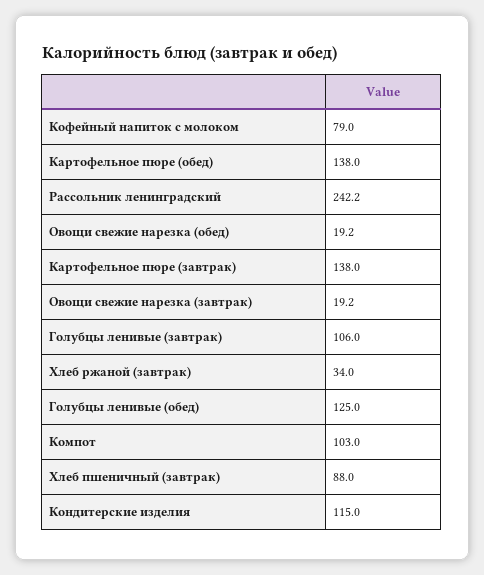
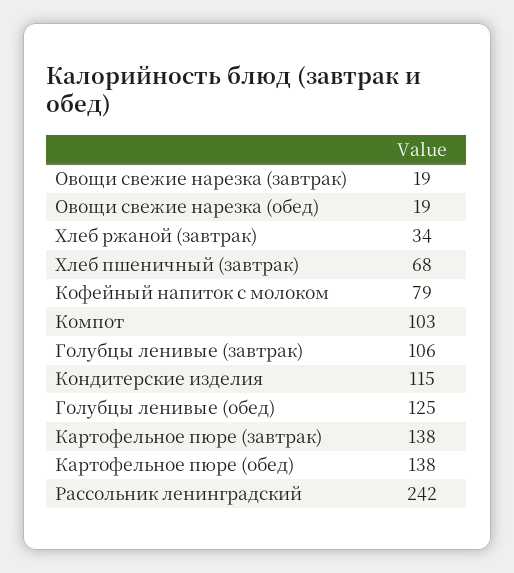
Хлеб пшеничный (завтрак): 88 -> 68

